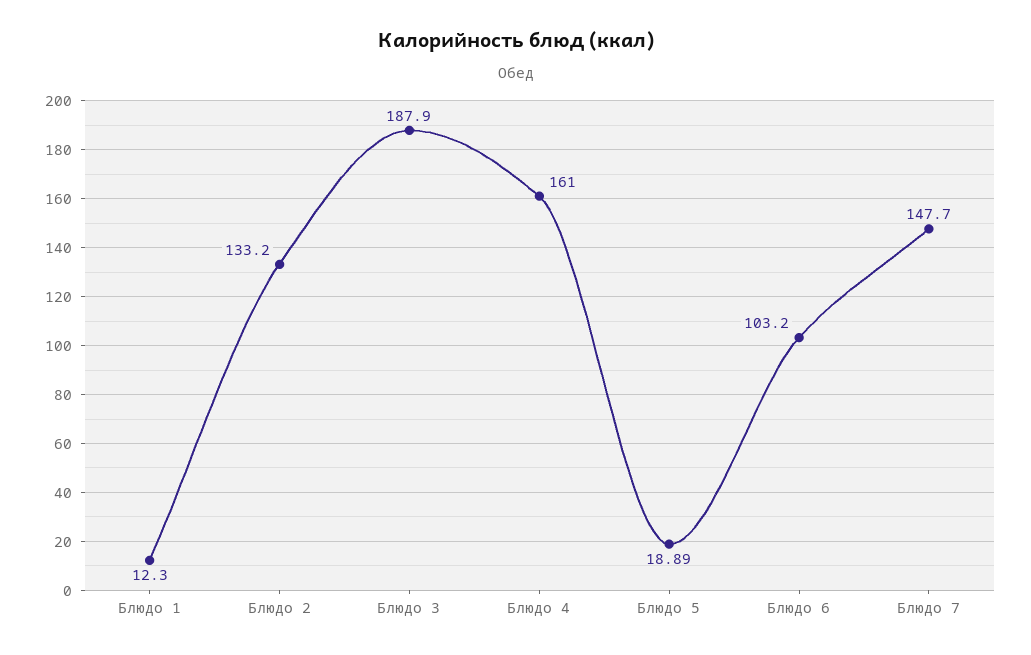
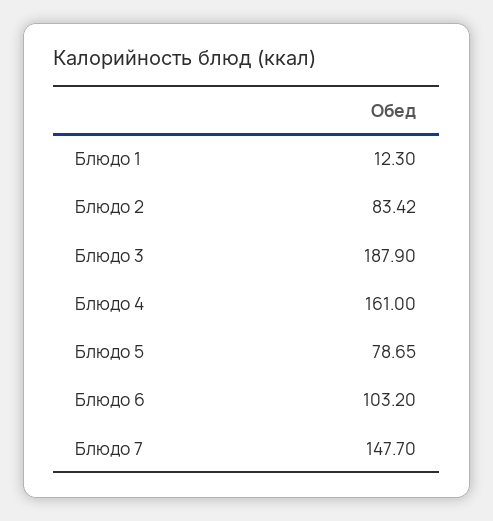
Блюдо 2: 133.2 -> 83.42
Блюдо 5: 18.89 -> 78.65

